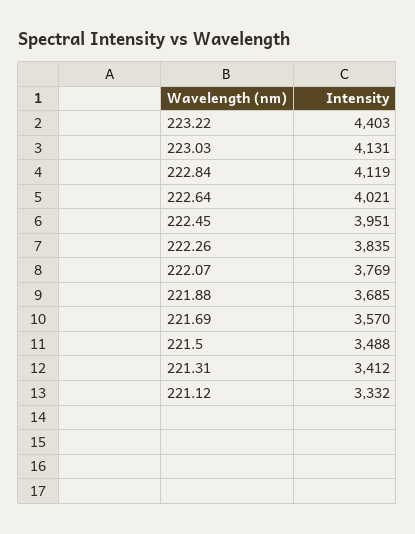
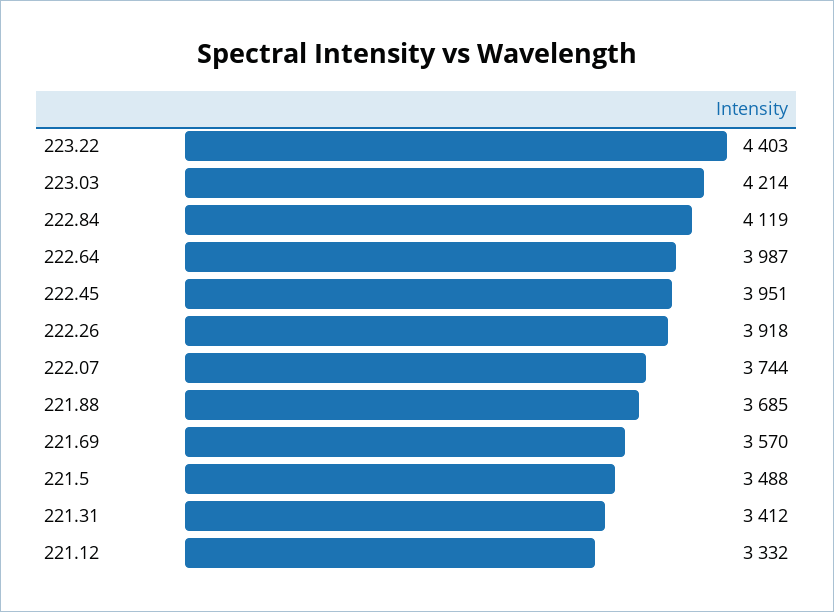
223.03: 4131 -> 4214
222.64: 4021 -> 3987
222.26: 3835 -> 3918
222.07: 3769 -> 3744

